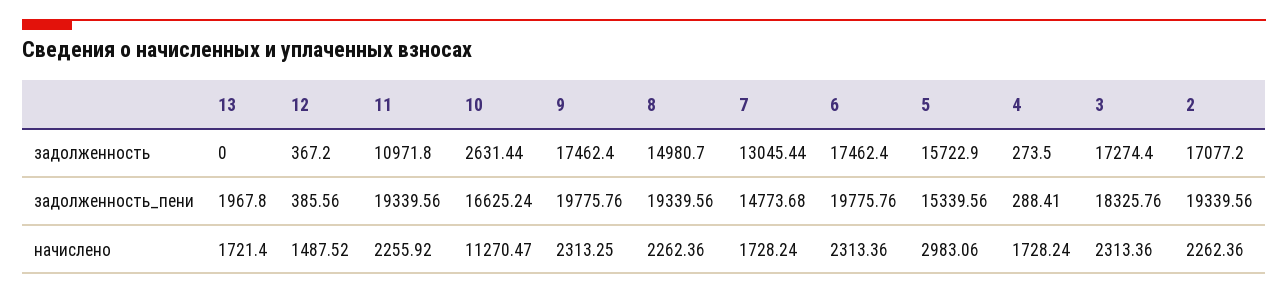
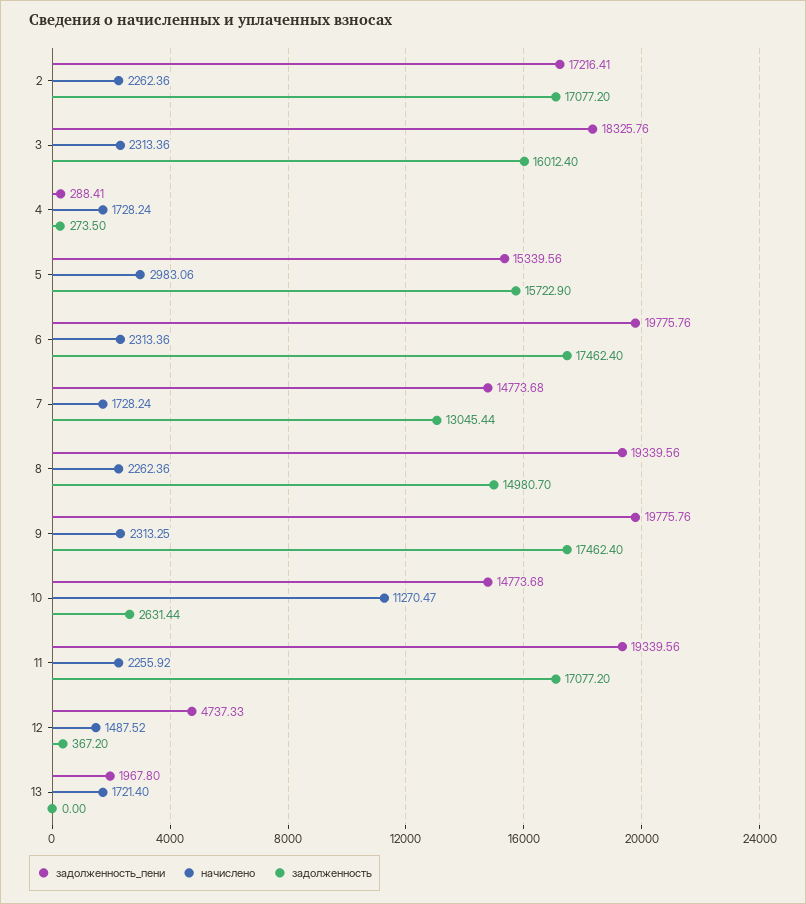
задолженность, 11: 10971.8 -> 17077.2
задолженность, 3: 17274.4 -> 16012.4
задолженность_пени, 12: 385.56 -> 4737.33
задолженность_пени, 10: 16625.24 -> 14773.68
задолженность_пени, 2: 19339.56 -> 17216.41

